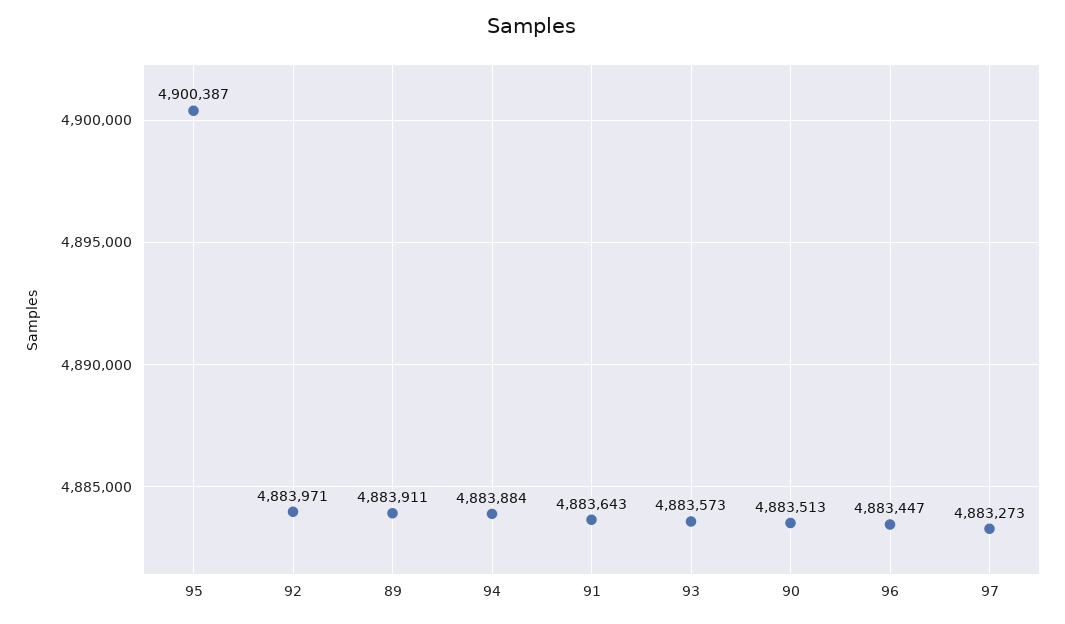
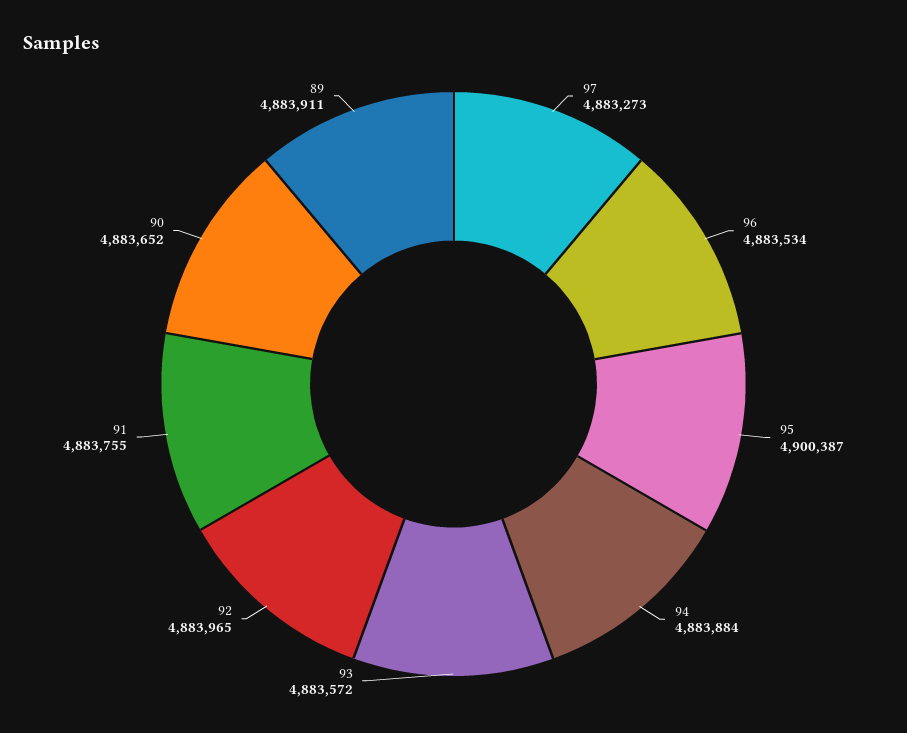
92: 4883971 -> 4883965
91: 4883643 -> 4883755
93: 4883573 -> 4883572
90: 4883513 -> 4883652
96: 4883447 -> 4883534

